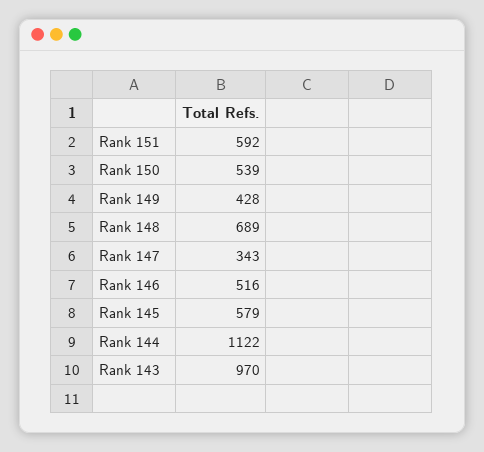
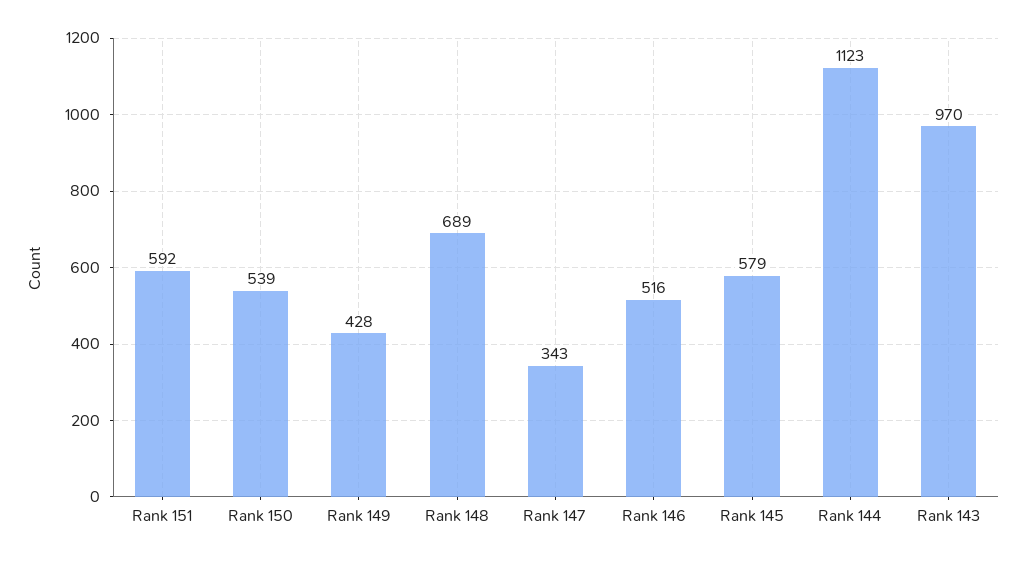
Rank 144: 1122 -> 1123

